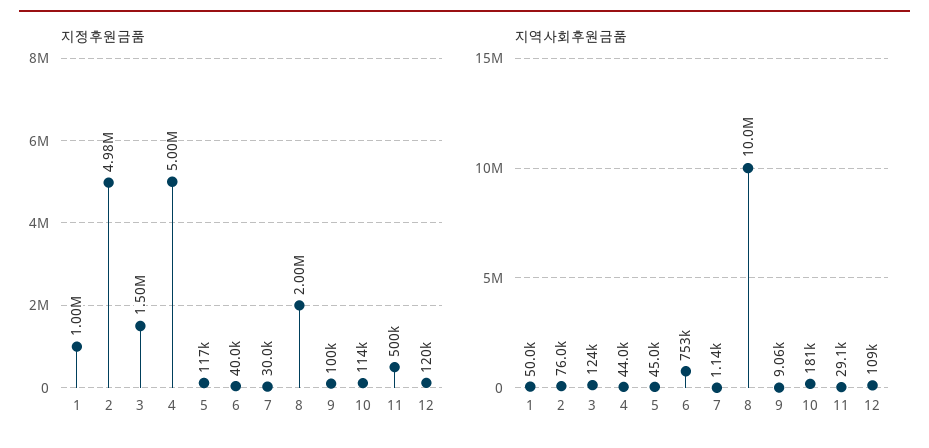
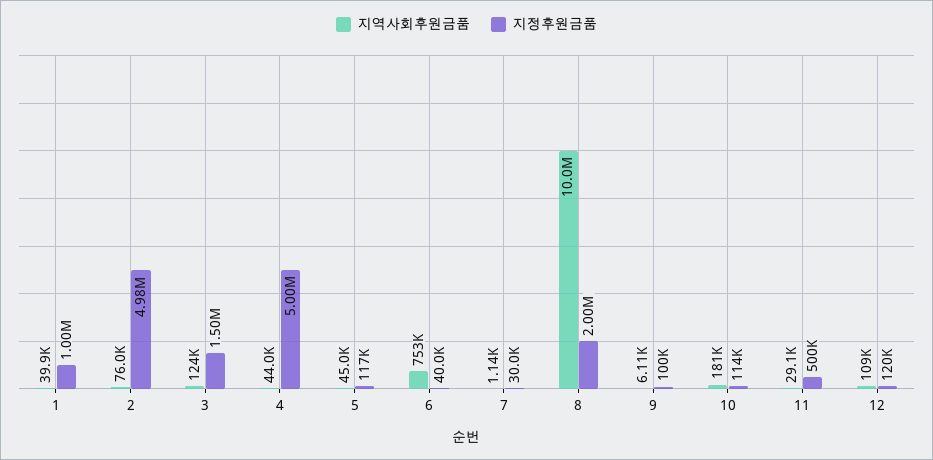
지역사회후원금품, 1: 50000 -> 39900
지역사회후원금품, 9: 9060 -> 6110

